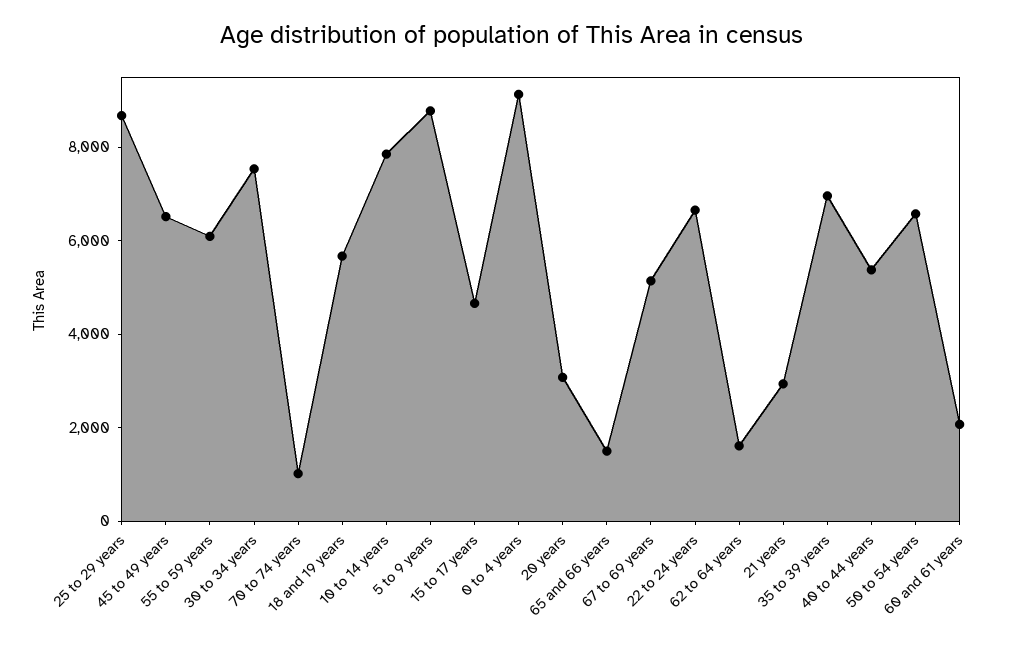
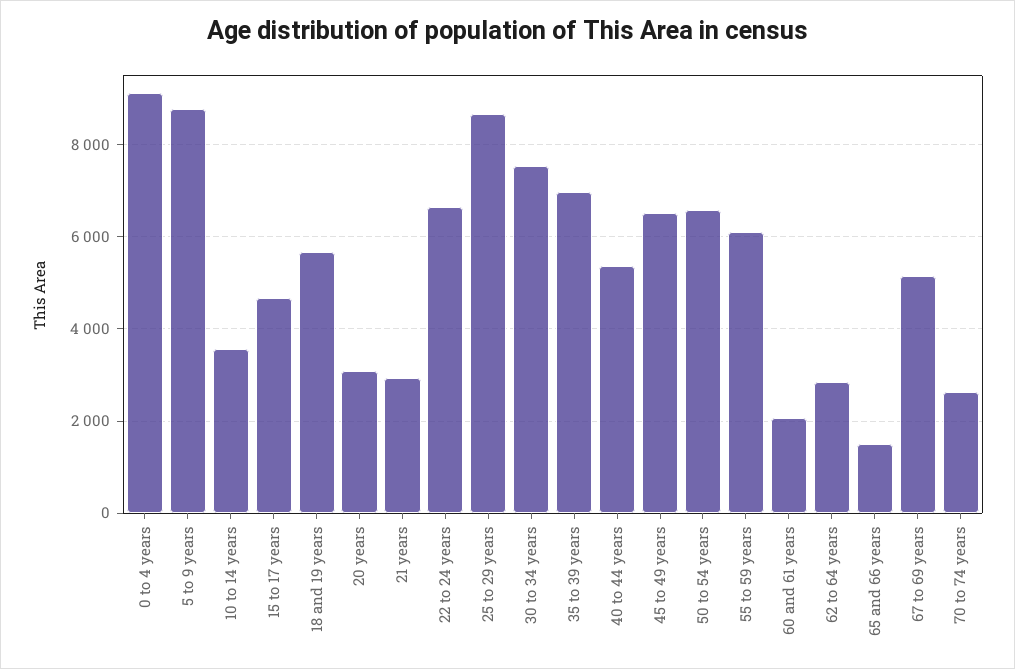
70 to 74 years: 1000 -> 2600
10 to 14 years: 8000 -> 3600
62 to 64 years: 1500 -> 2800

